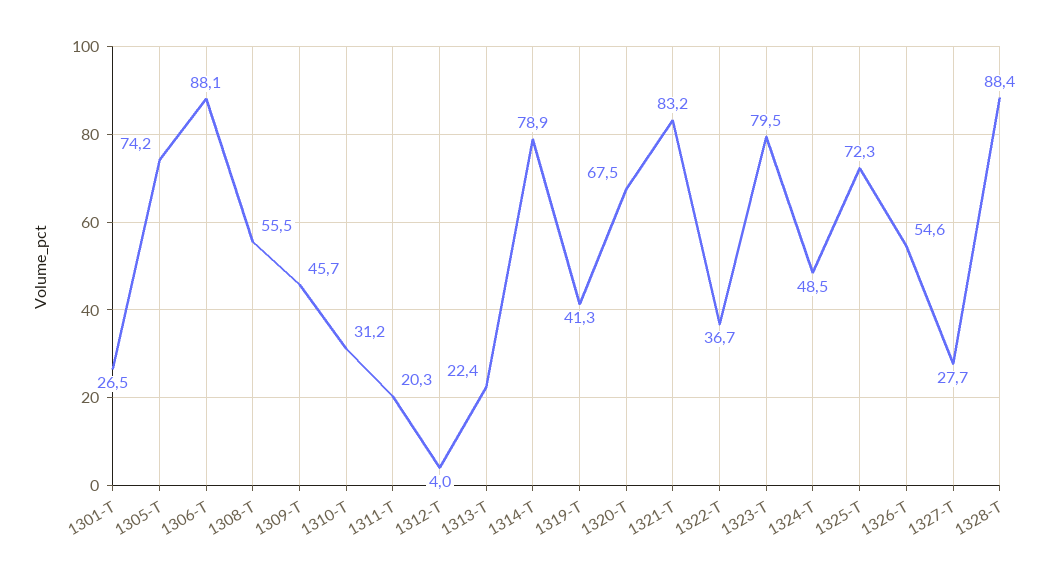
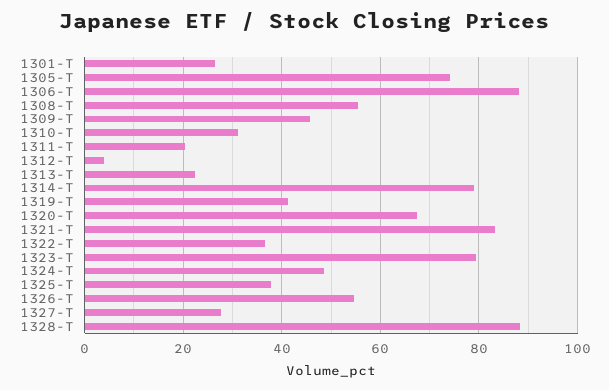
1325-T: 72.3 -> 38

